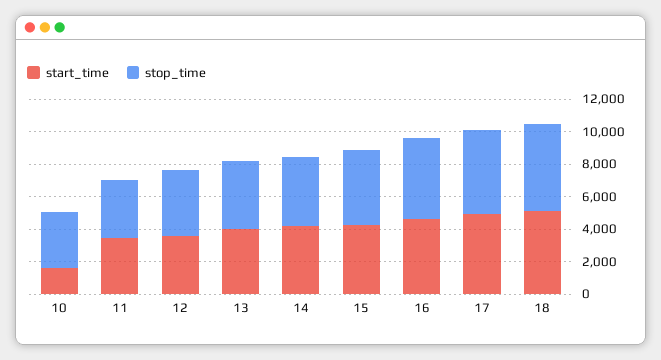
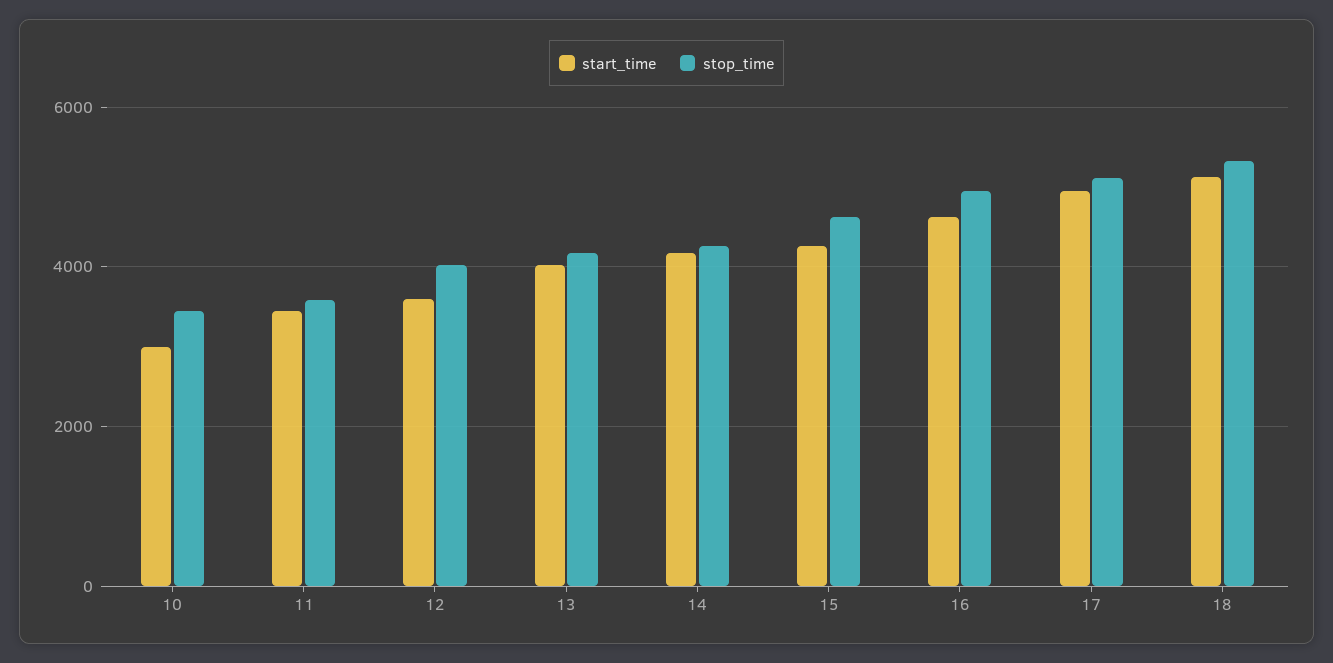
start_time, 10: 1500 -> 3000

